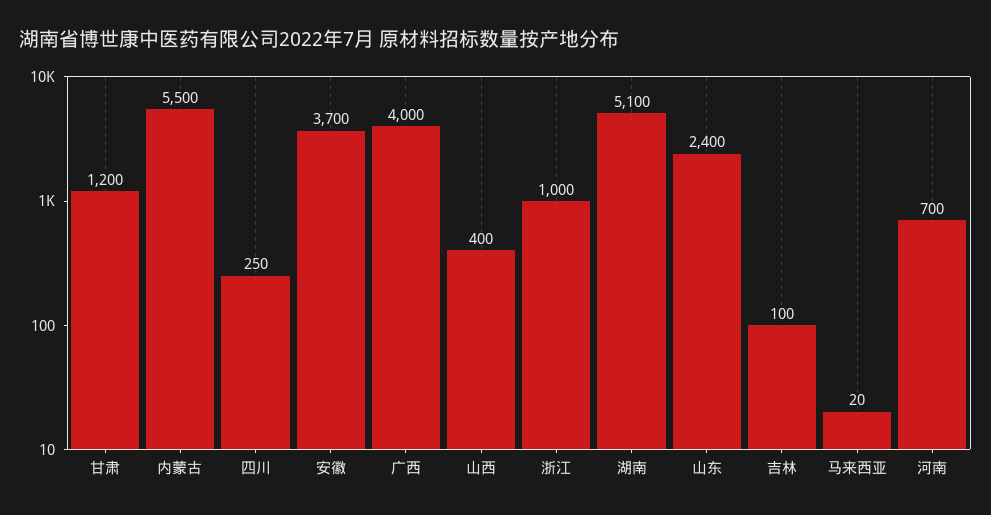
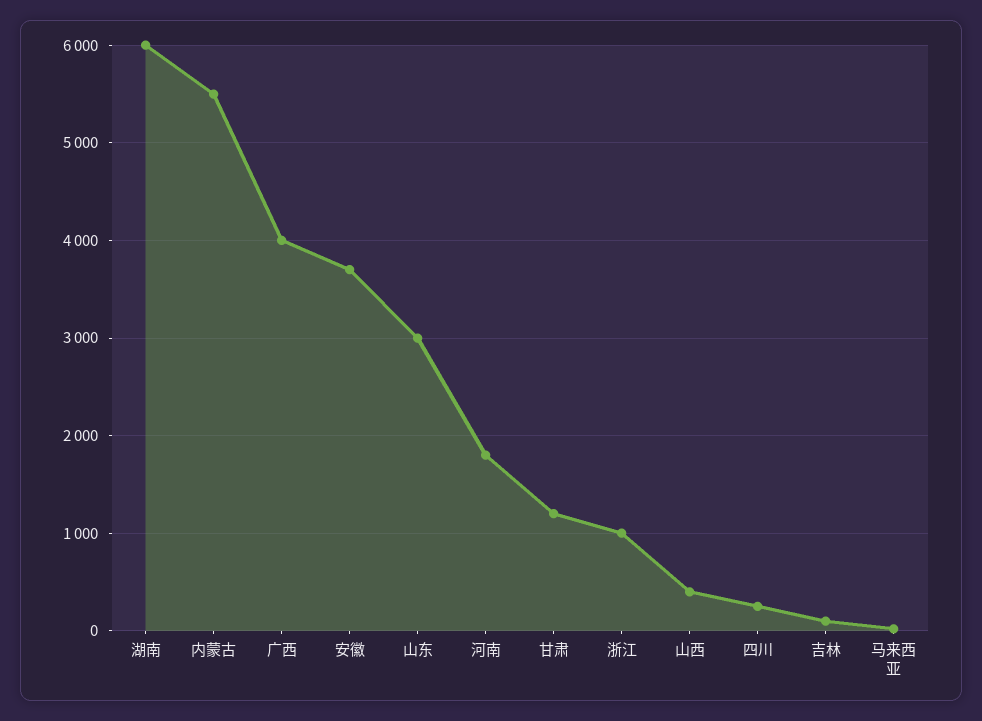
湖南: 5100 -> 6000
山东: 2400 -> 3000
河南: 700 -> 1800

